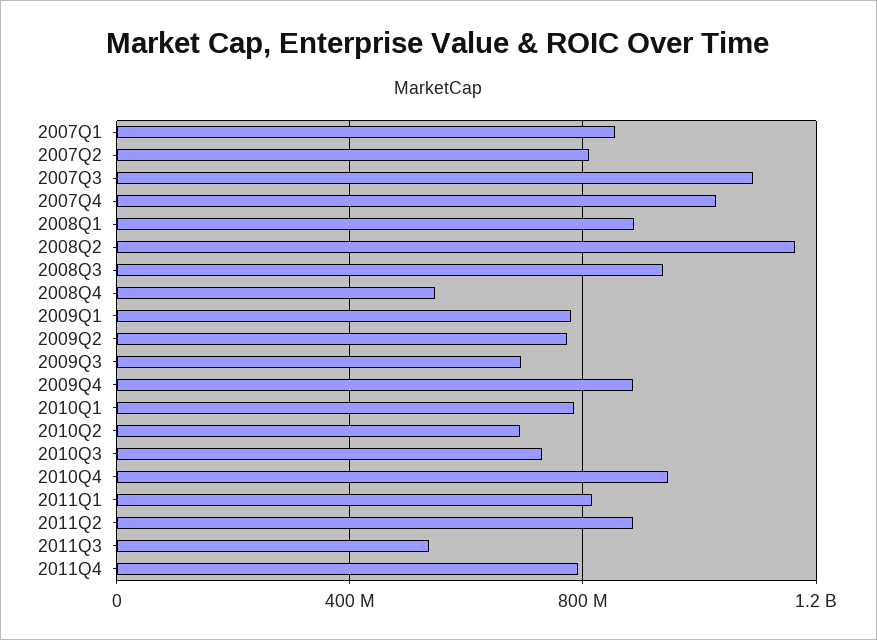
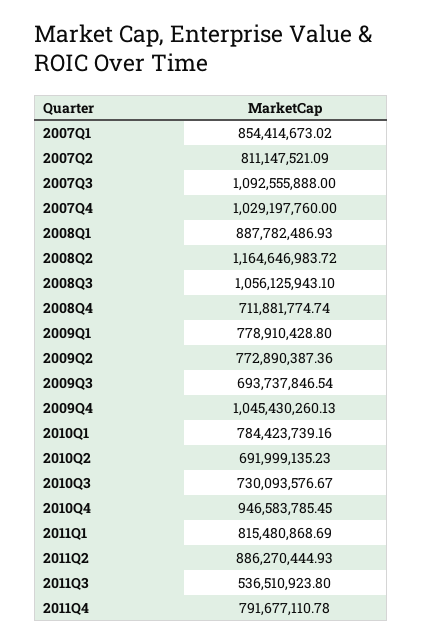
2008Q3: 950000000 -> 1056125943.1
2008Q4: 550000000 -> 711881774.74
2009Q4: 900000000 -> 1045430260.13

